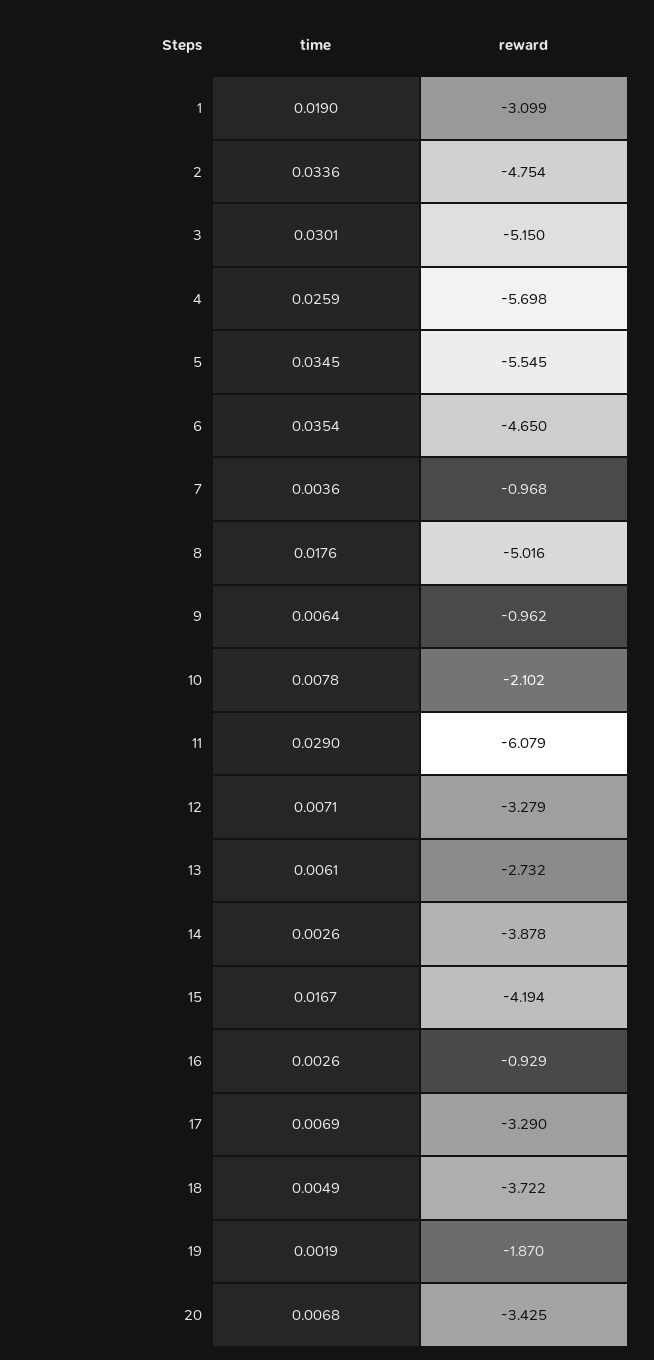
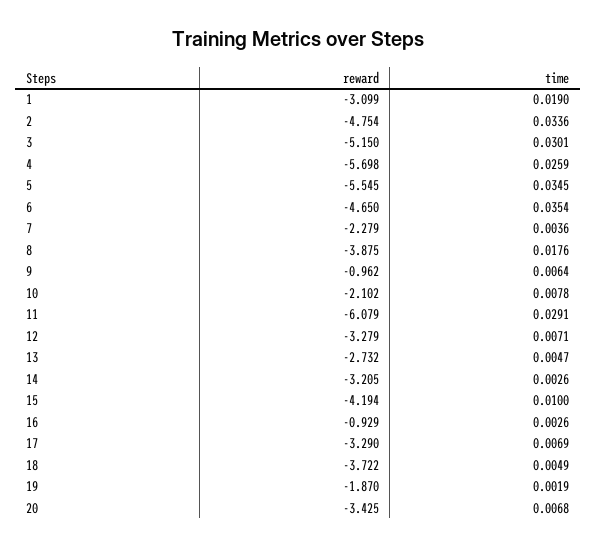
reward, 7: -0.968 -> -2.279
reward, 8: -5.016 -> -3.875
time, 11: 0.029 -> 0.0291
time, 13: 0.0061 -> 0.0047
reward, 14: -3.878 -> -3.205
time, 15: 0.0167 -> 0.01

